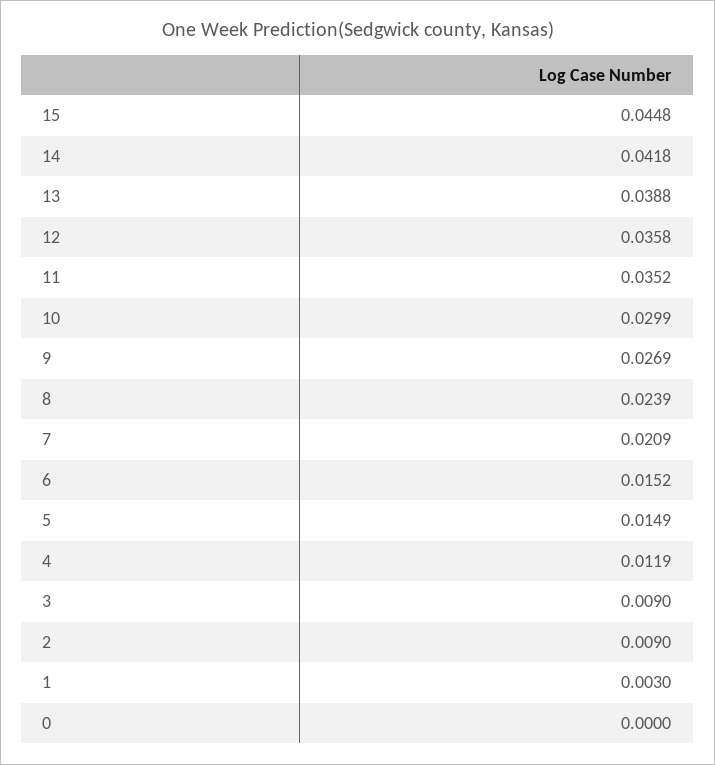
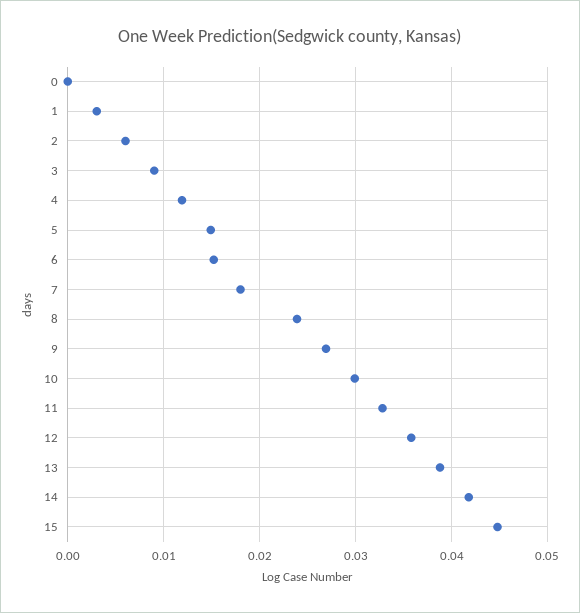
11: 0.0352 -> 0.033
7: 0.0209 -> 0.018
2: 0.009 -> 0.006

